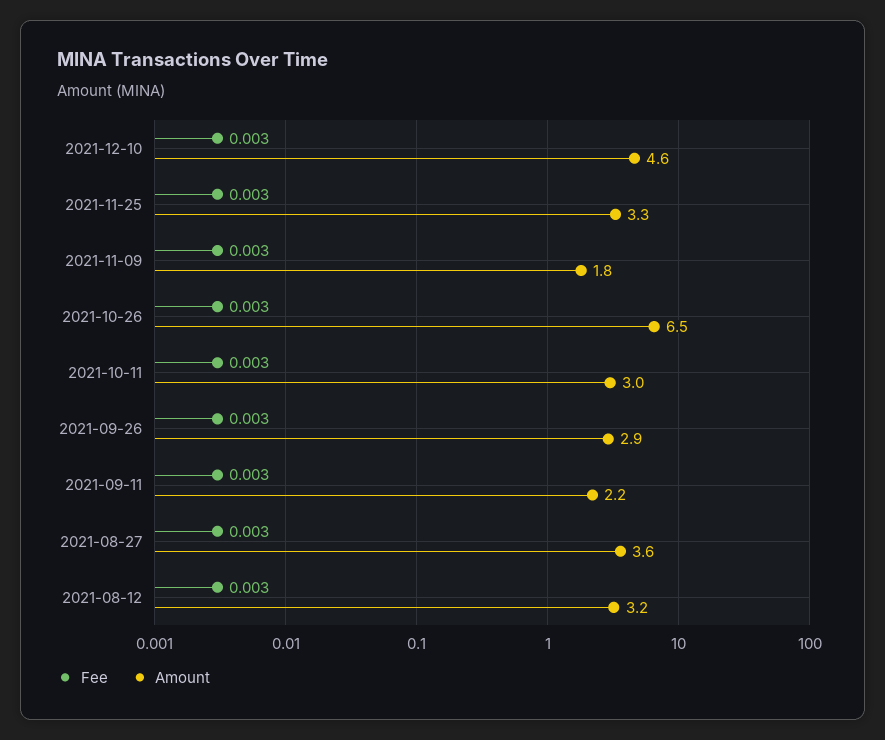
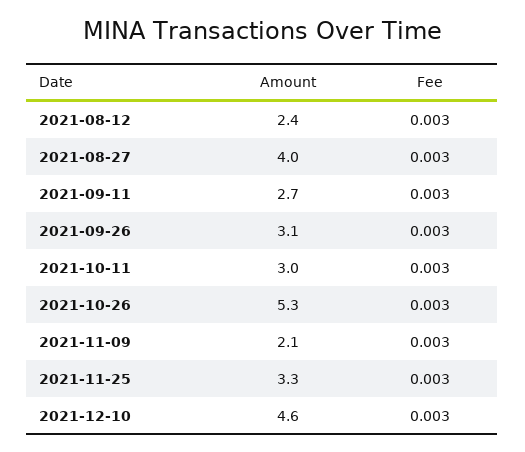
Amount, 2021-11-09: 1.8 -> 2.1
Amount, 2021-10-26: 6.5 -> 5.3
Amount, 2021-09-26: 2.9 -> 3.1
Amount, 2021-09-11: 2.2 -> 2.7
Amount, 2021-08-27: 3.6 -> 4
Amount, 2021-08-12: 3.2 -> 2.4

